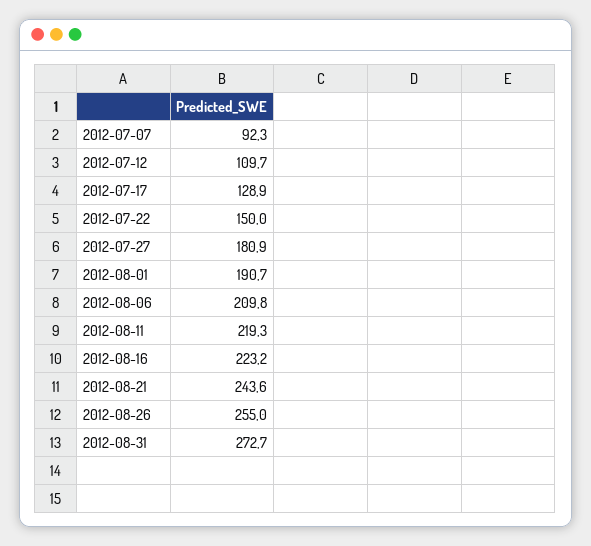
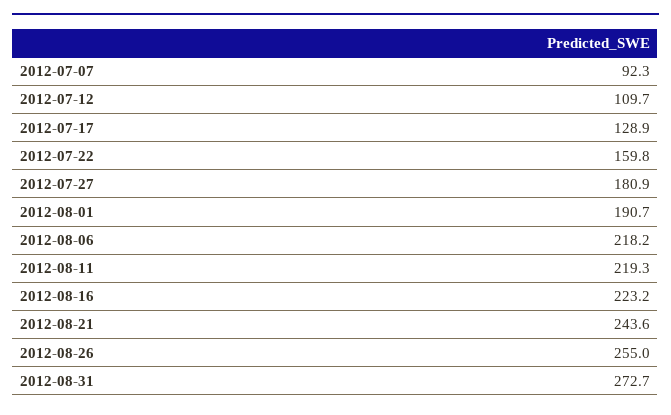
2012-07-22: 150 -> 159.8
2012-08-06: 209.8 -> 218.2

